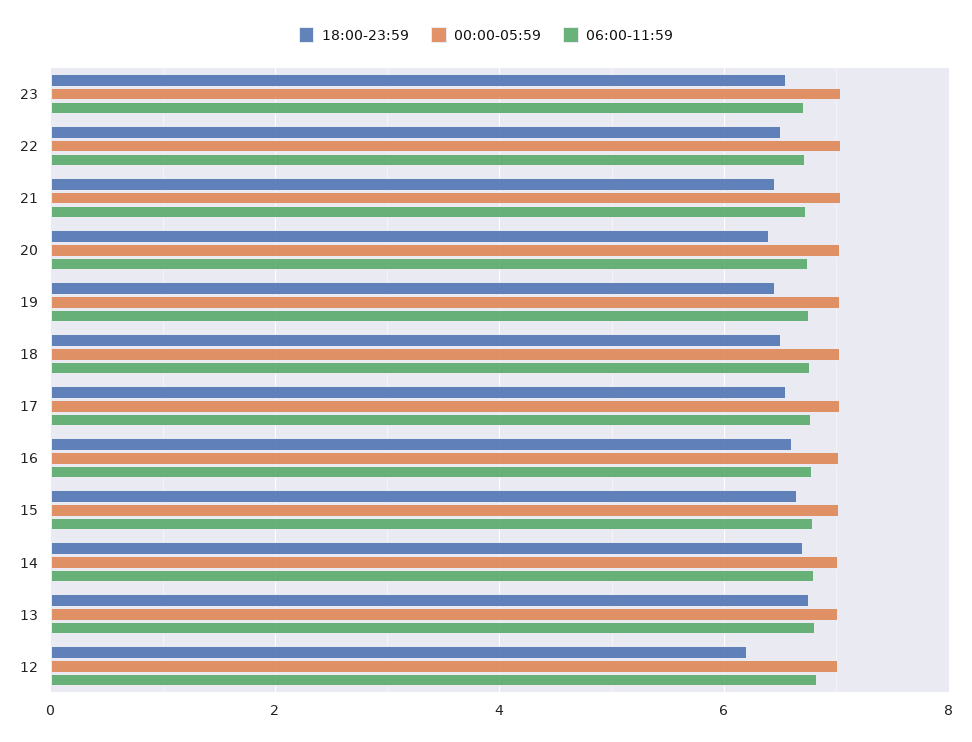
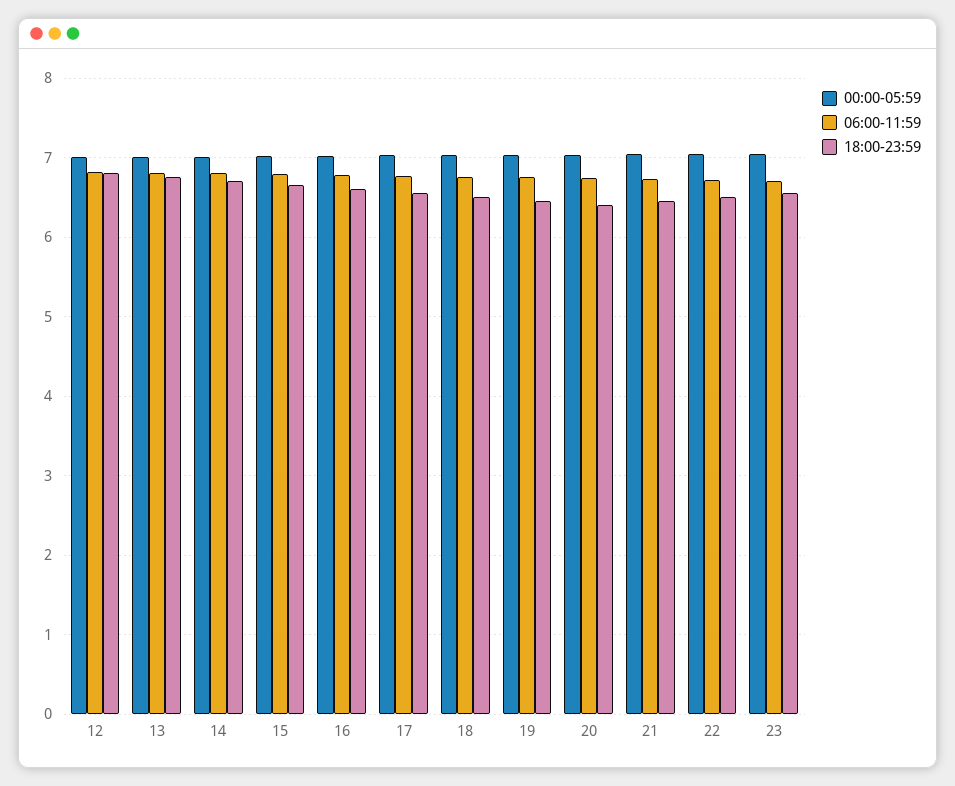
18:00-23:59, 12: 6.2 -> 6.8

